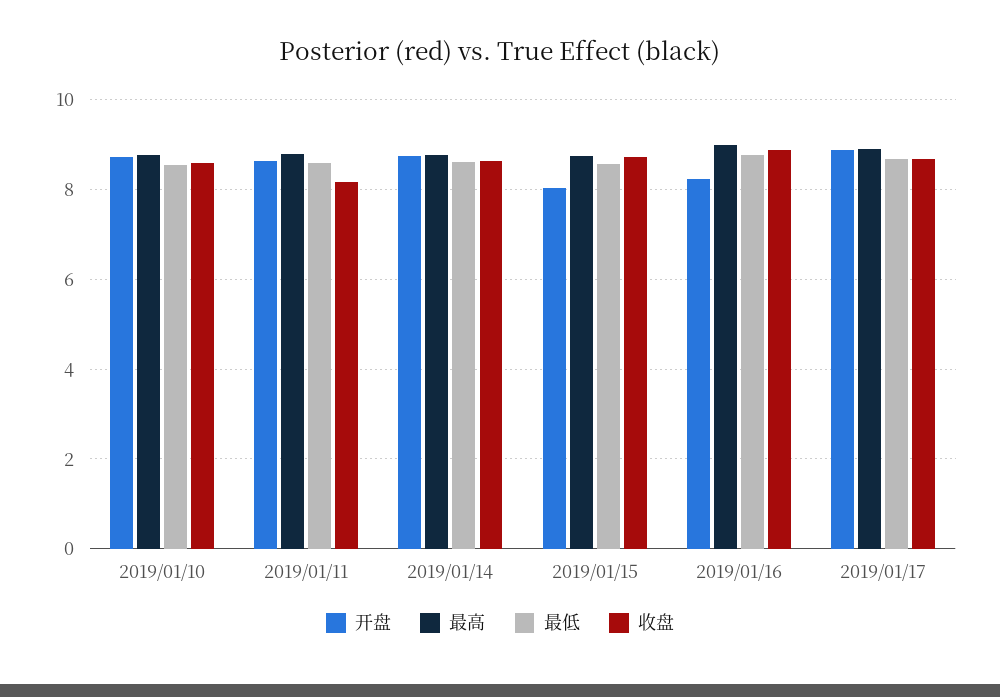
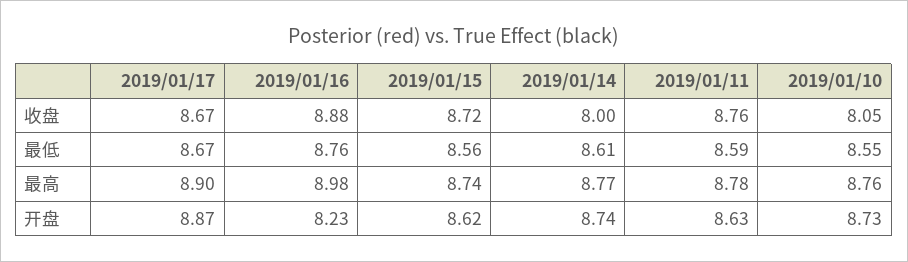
收盘, 2019/01/10: 8.6 -> 8.05
收盘, 2019/01/11: 8.2 -> 8.76
收盘, 2019/01/14: 8.6 -> 8
开盘, 2019/01/15: 8 -> 8.62

